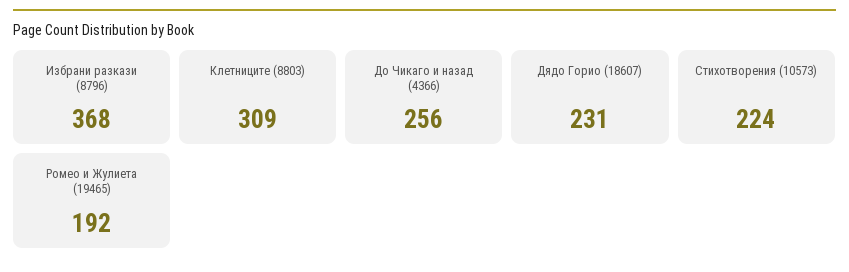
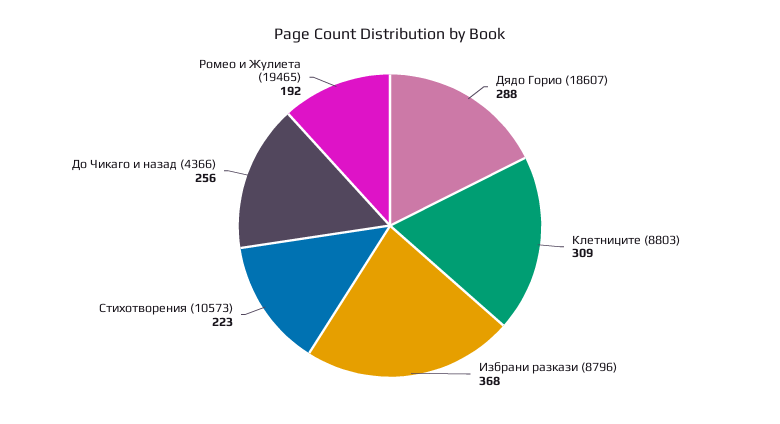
Дядо Горио (18607): 231 -> 288
Стихотворения (10573): 224 -> 223

